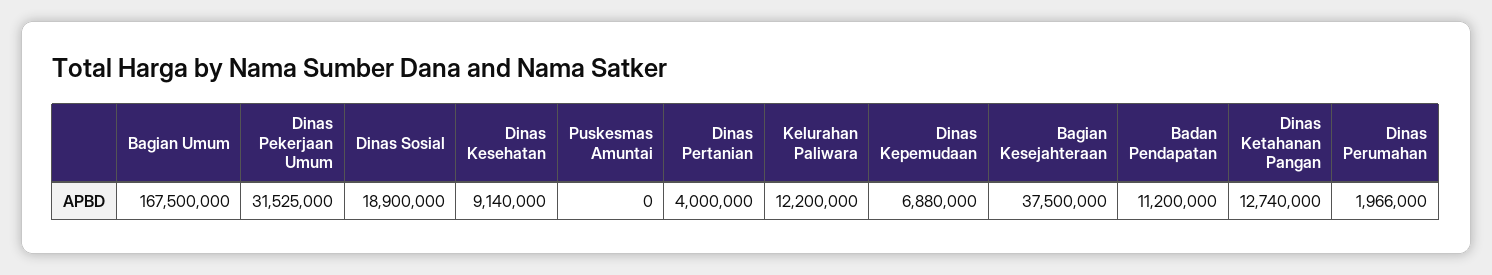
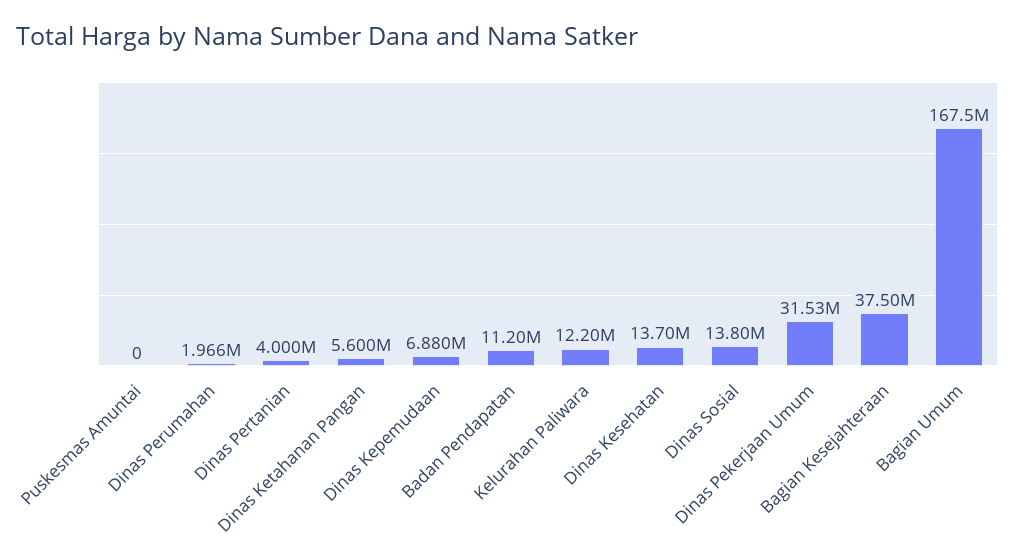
Dinas Sosial: 18900000 -> 13800000
Dinas Kesehatan: 9140000 -> 13700000
Dinas Ketahanan Pangan: 12740000 -> 5600000

